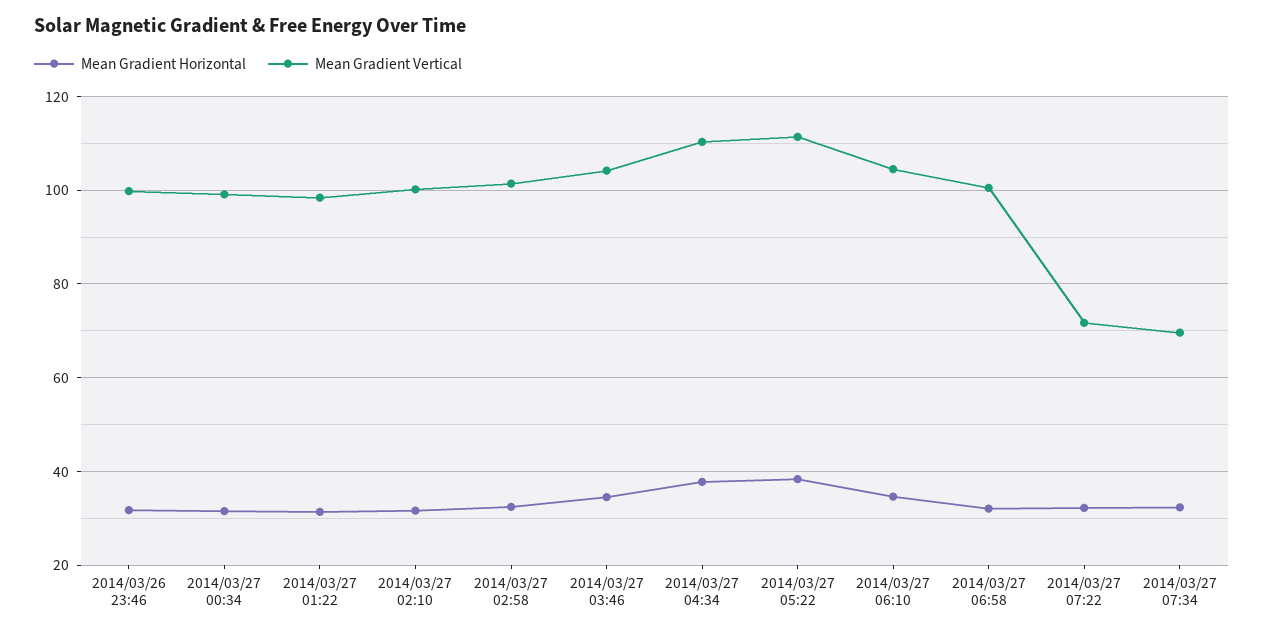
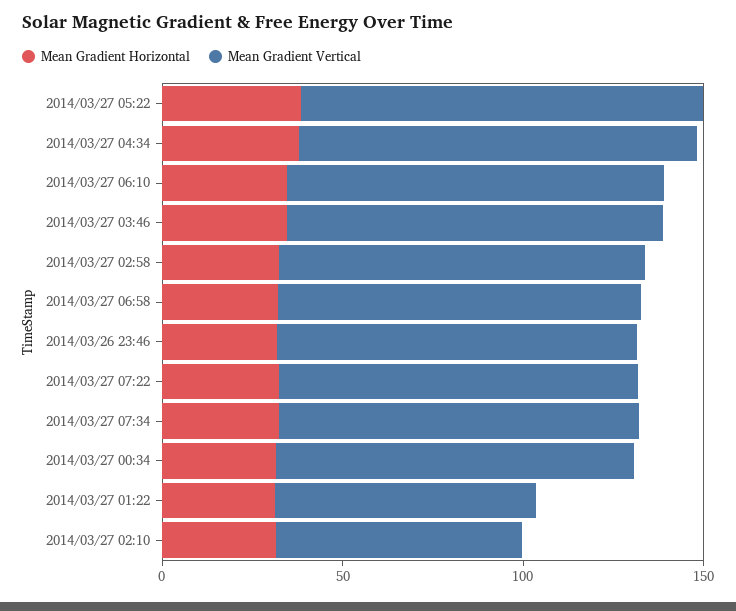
Mean Gradient Vertical, 2014/03/27 01:22: 98 -> 70
Mean Gradient Vertical, 2014/03/27 02:10: 100 -> 70
Mean Gradient Vertical, 2014/03/27 07:22: 72 -> 100
Mean Gradient Vertical, 2014/03/27 07:34: 70 -> 100

